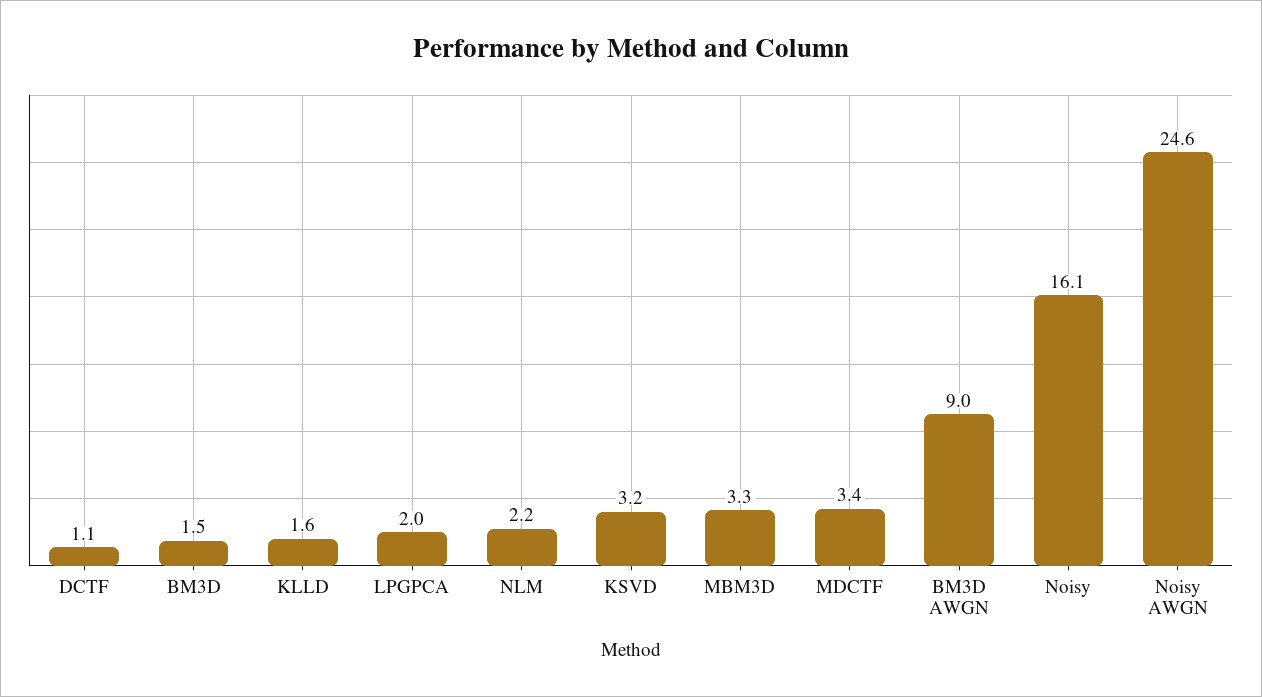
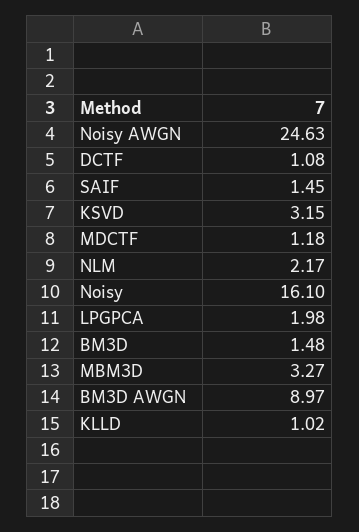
KLLD: 1.6 -> 1.02
MDCTF: 3.4 -> 1.18
SAIF: none -> 1.45

